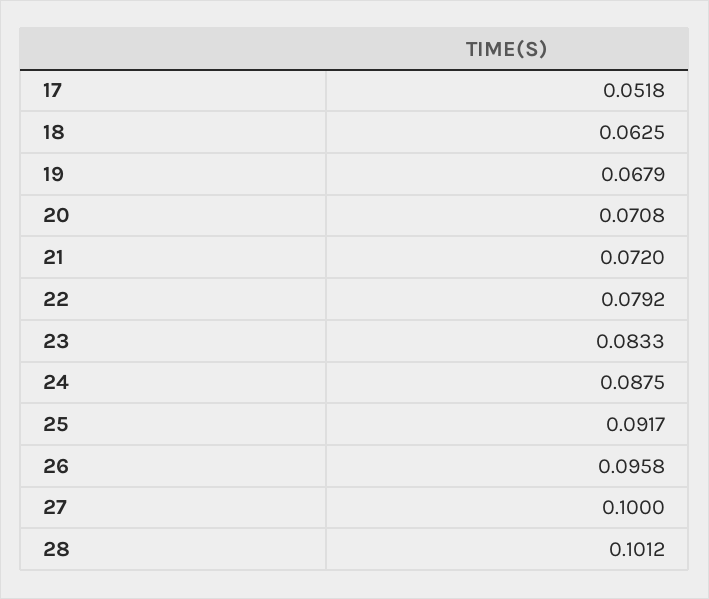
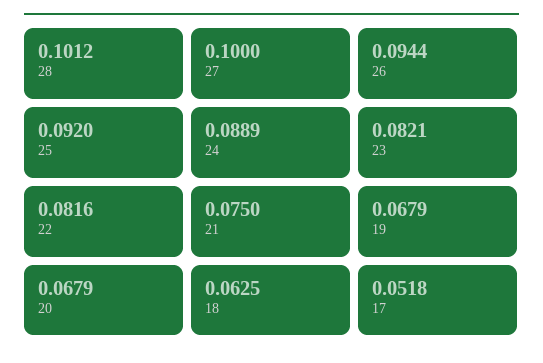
20: 0.0708 -> 0.0679
21: 0.072 -> 0.075
22: 0.0792 -> 0.0816
23: 0.0833 -> 0.0821
24: 0.0875 -> 0.0889
25: 0.0917 -> 0.092
26: 0.0958 -> 0.0944

